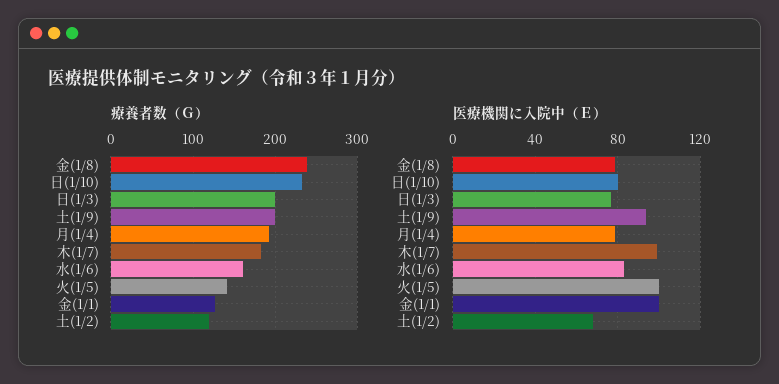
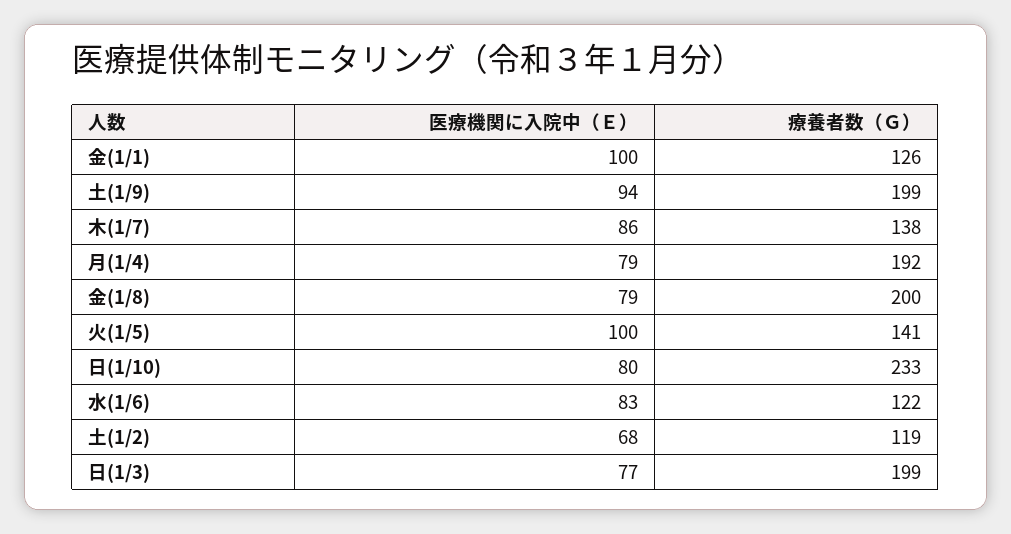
療養者数（Ｇ）, 金(1/8): 240 -> 200
療養者数（Ｇ）, 木(1/7): 180 -> 138
療養者数（Ｇ）, 水(1/6): 160 -> 122
医療機関に入院中（Ｅ）, 木(1/7): 100 -> 86

